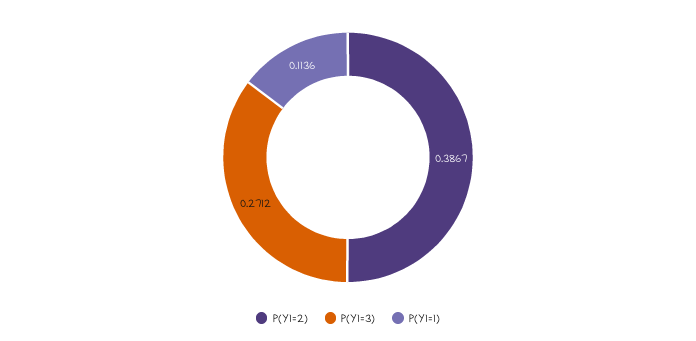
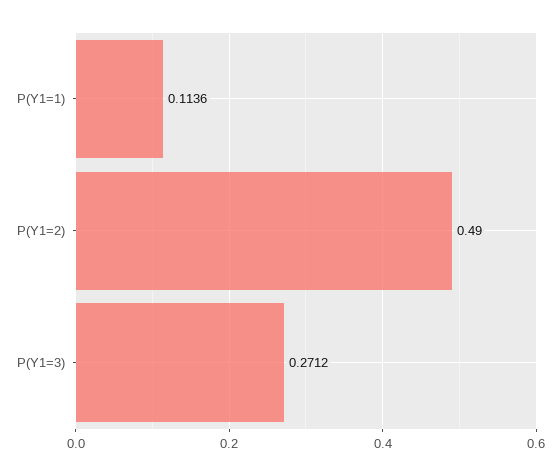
P(Y1=2): 0.3867 -> 0.49

